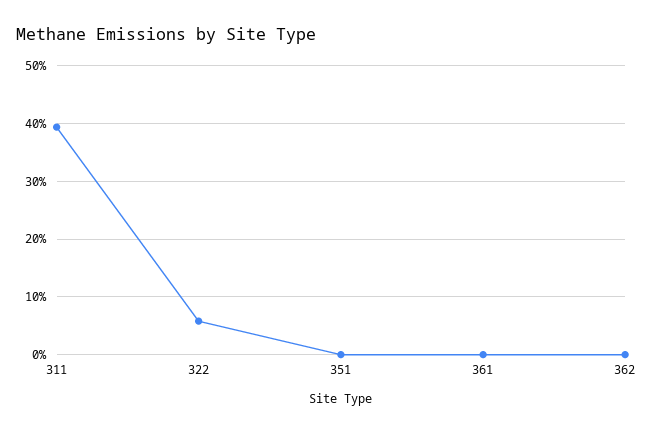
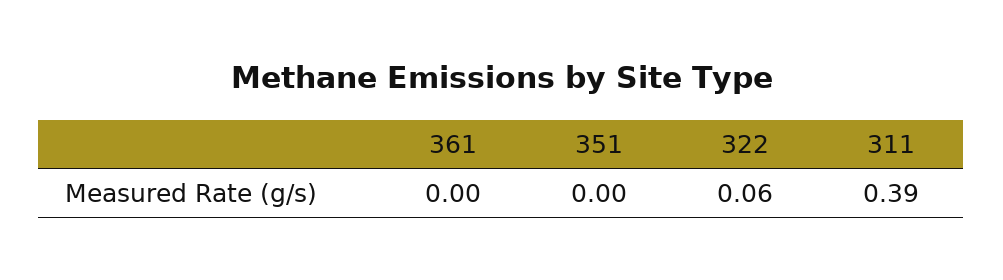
362: 0 -> none

